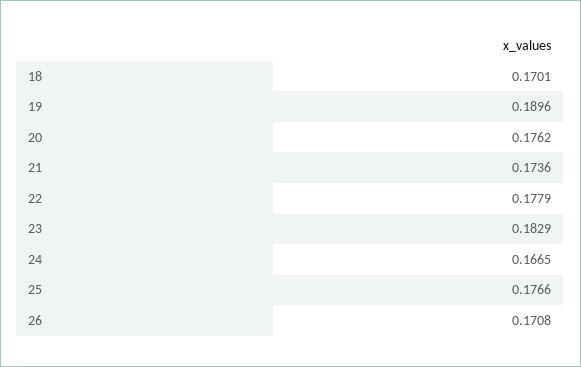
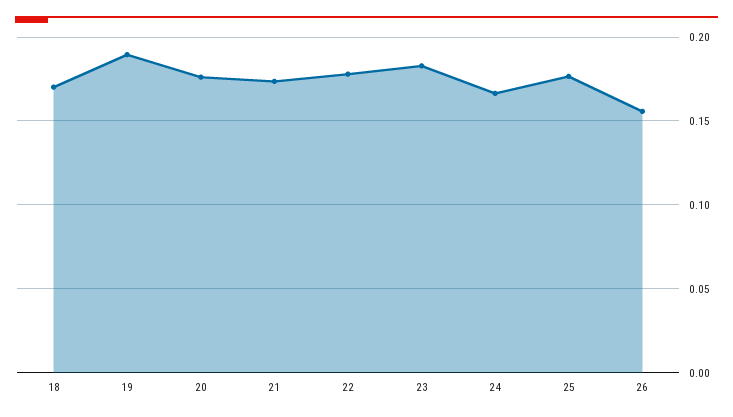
26: 0.1708 -> 0.155

